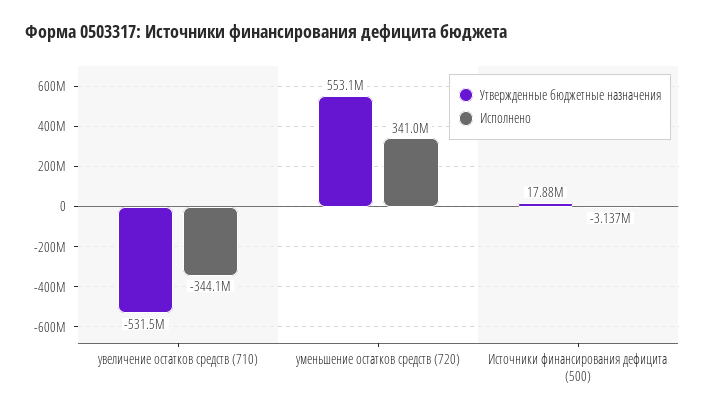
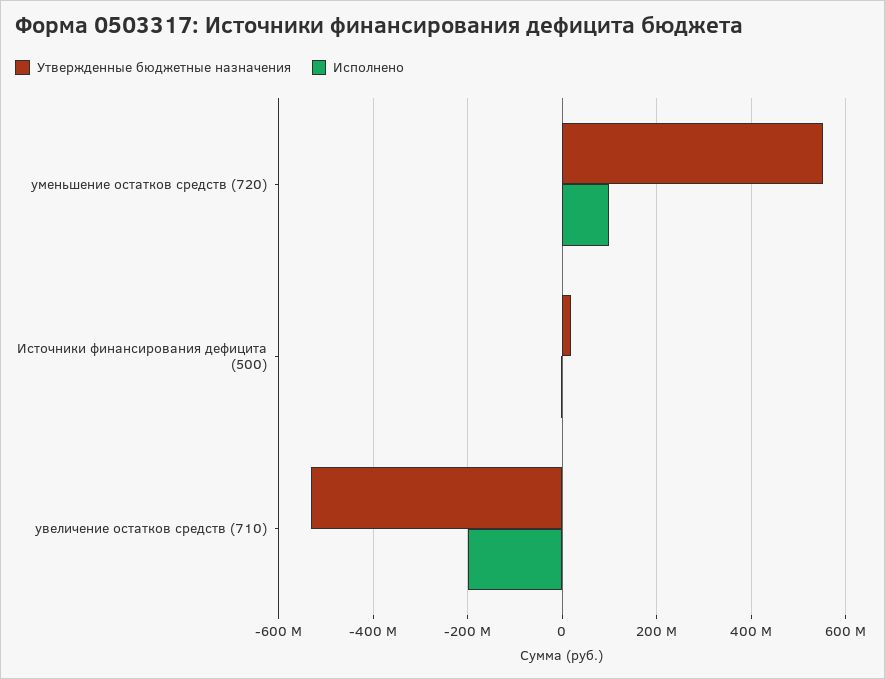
Исполнено, увеличение остатков средств (710): -344100000 -> -200000000
Исполнено, уменьшение остатков средств (720): 341000000 -> 100000000

